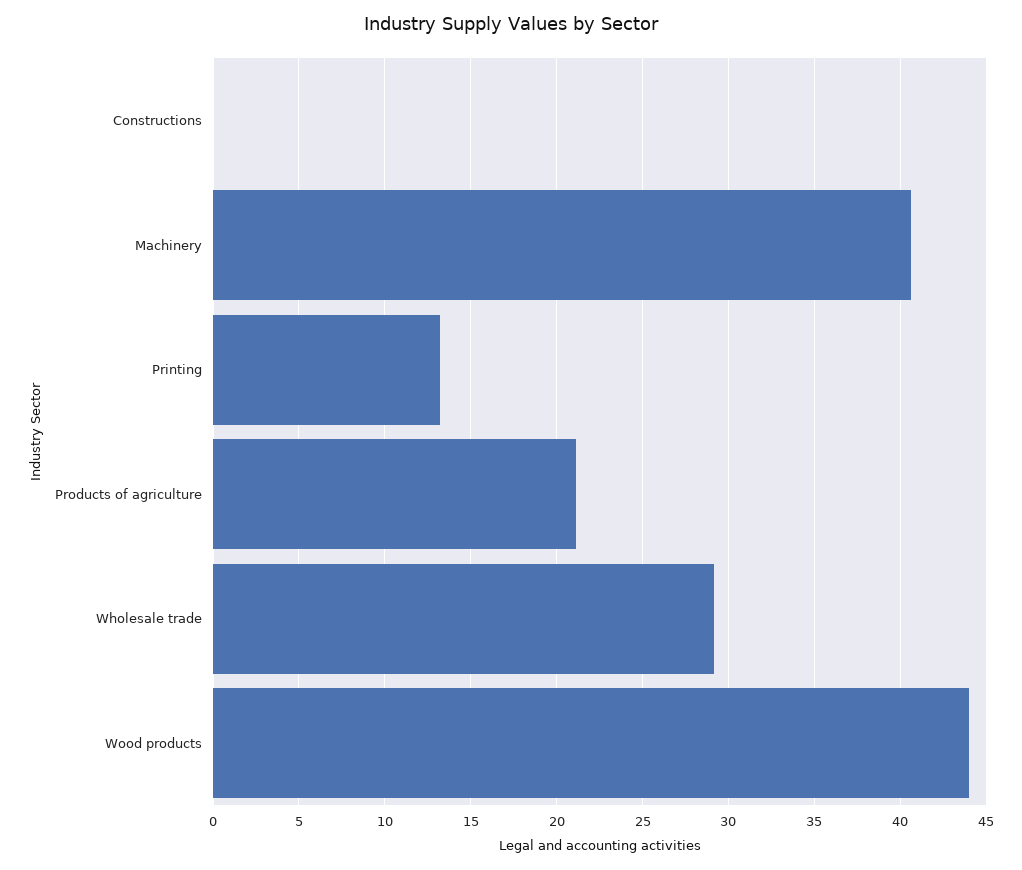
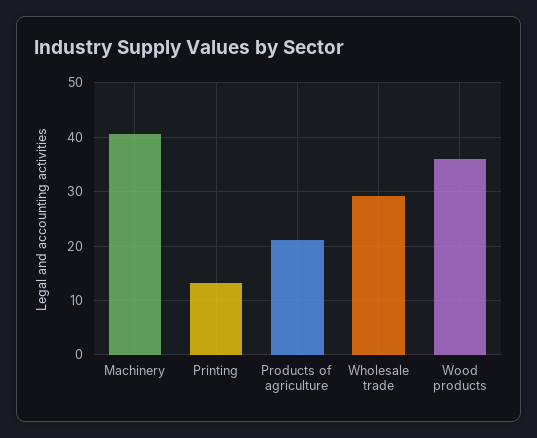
Constructions: 0 -> none
Wood products: 44 -> 36

